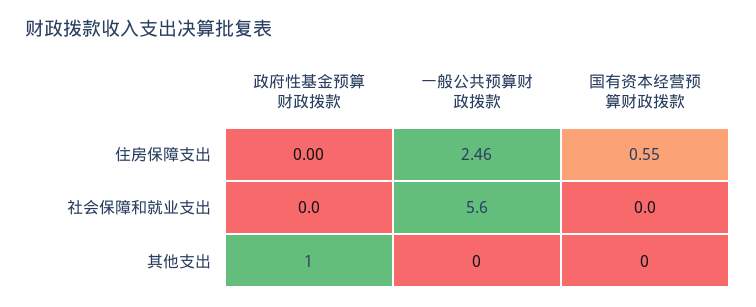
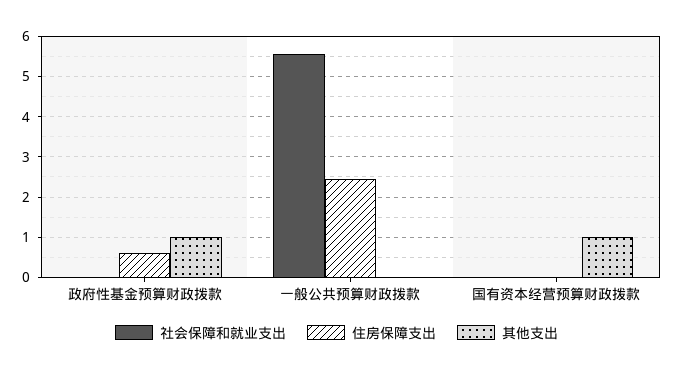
住房保障支出, 政府性基金预算财政拨款: 0 -> 0.6
住房保障支出, 国有资本经营预算财政拨款: 0.55 -> 0
其他支出, 国有资本经营预算财政拨款: 0 -> 1

